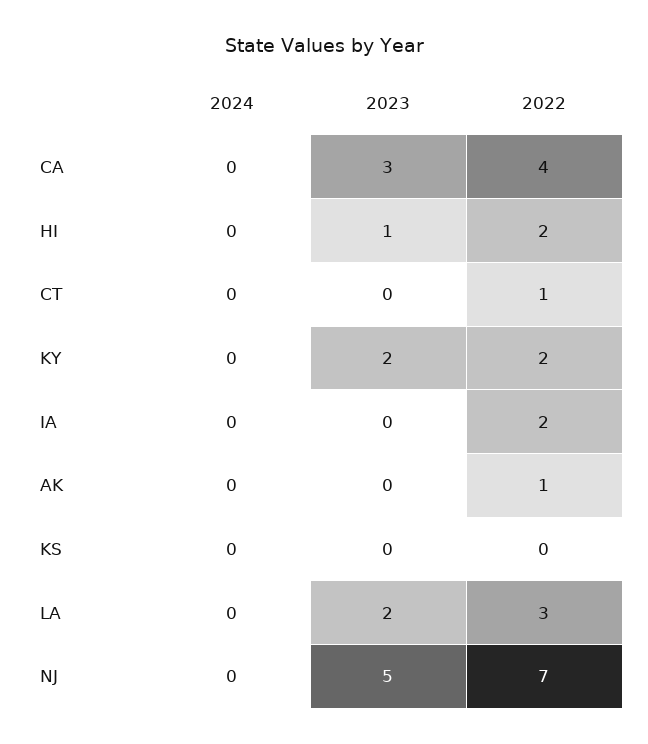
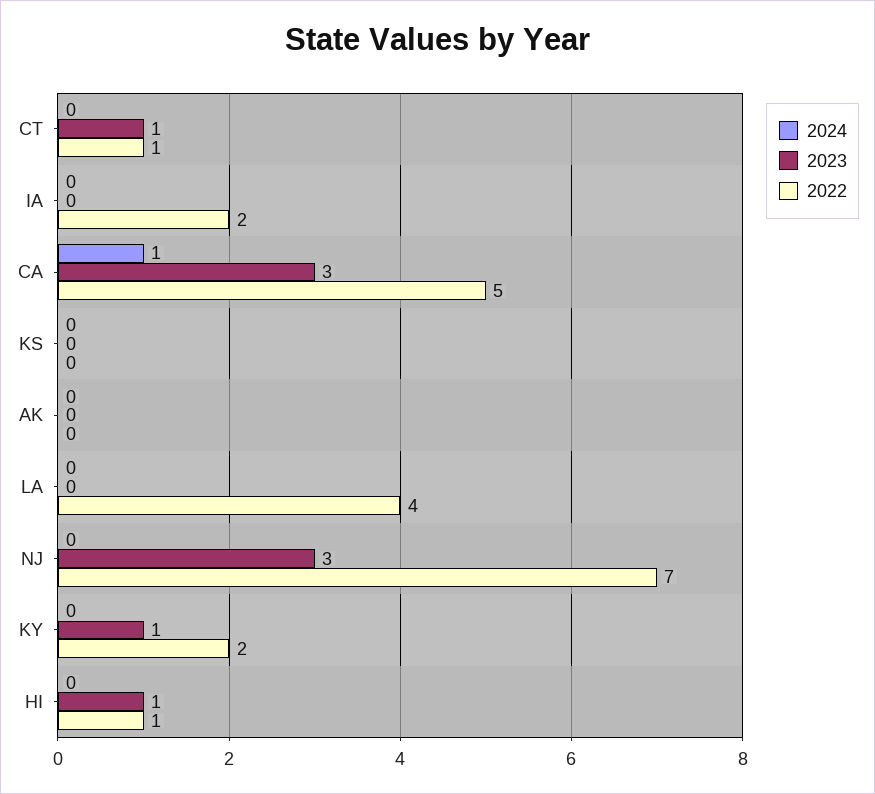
2024, CA: 0 -> 1
2022, CA: 4 -> 5
2022, HI: 2 -> 1
2023, CT: 0 -> 1
2023, KY: 2 -> 1
2022, AK: 1 -> 0
2023, LA: 2 -> 0
2022, LA: 3 -> 4
2023, NJ: 5 -> 3

